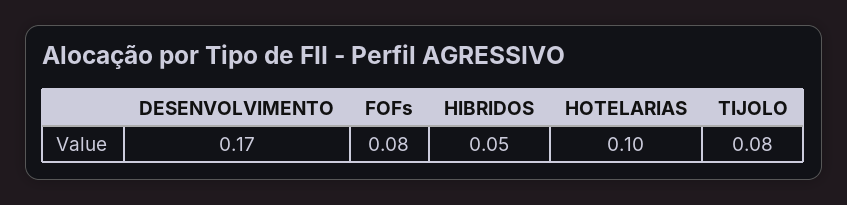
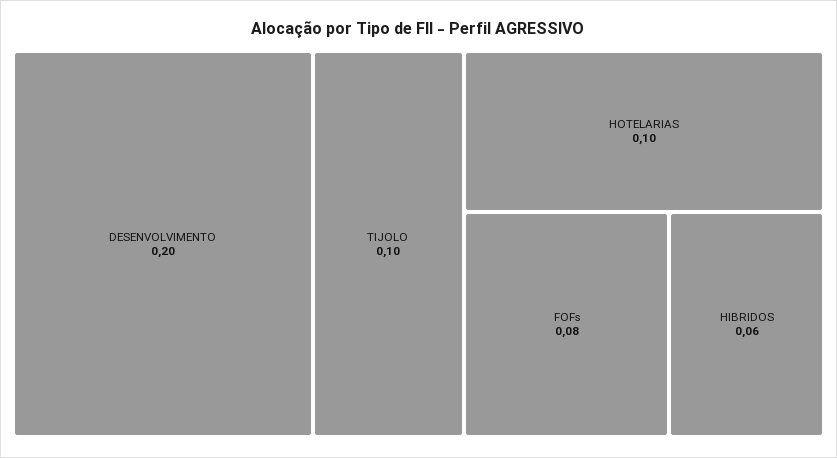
DESENVOLVIMENTO: 0.17 -> 0.2
HIBRIDOS: 0.05 -> 0.06
TIJOLO: 0.08 -> 0.1

